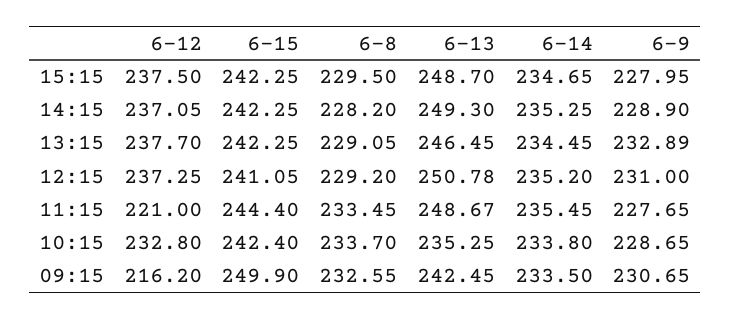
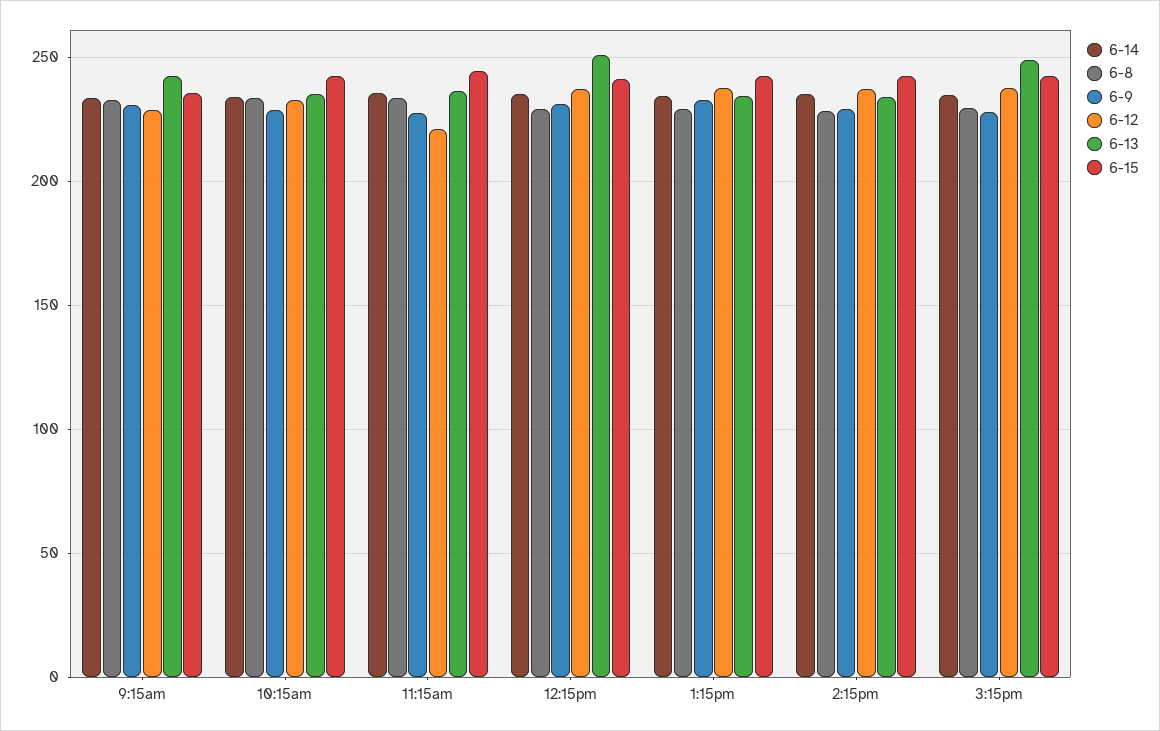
6-13, 14:15: 249.3 -> 235
6-13, 13:15: 246.45 -> 235
6-13, 11:15: 248.67 -> 235
6-12, 09:15: 216.2 -> 230
6-15, 09:15: 249.9 -> 235

